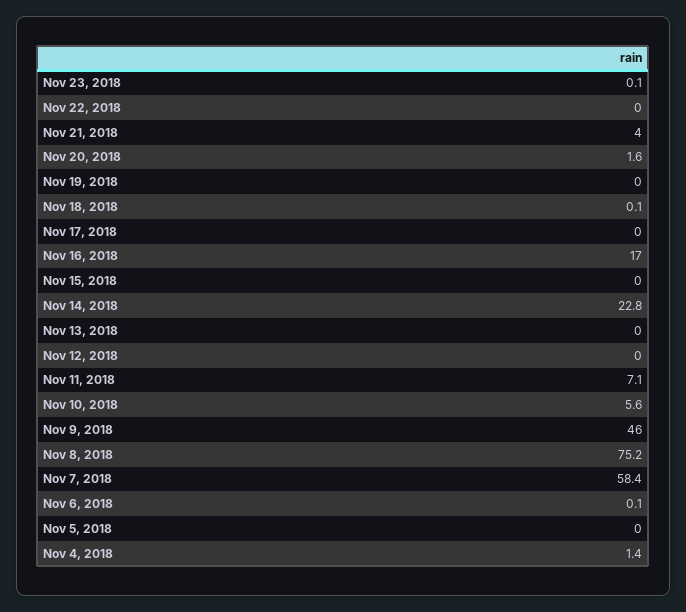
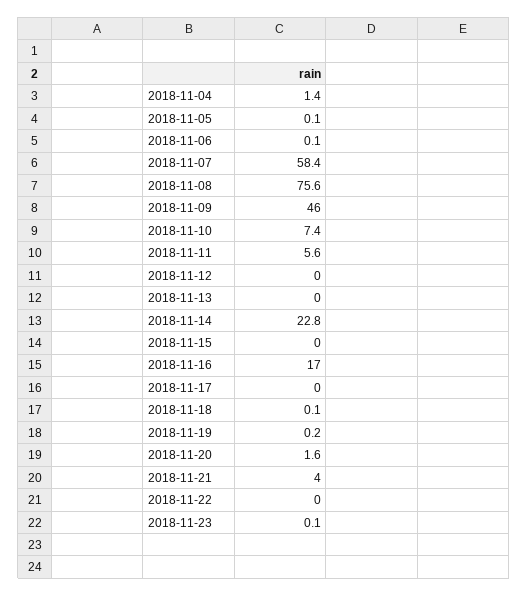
Nov 19, 2018: 0 -> 0.2
Nov 11, 2018: 7.1 -> 5.6
Nov 10, 2018: 5.6 -> 7.4
Nov 8, 2018: 75.2 -> 75.6
Nov 5, 2018: 0 -> 0.1

